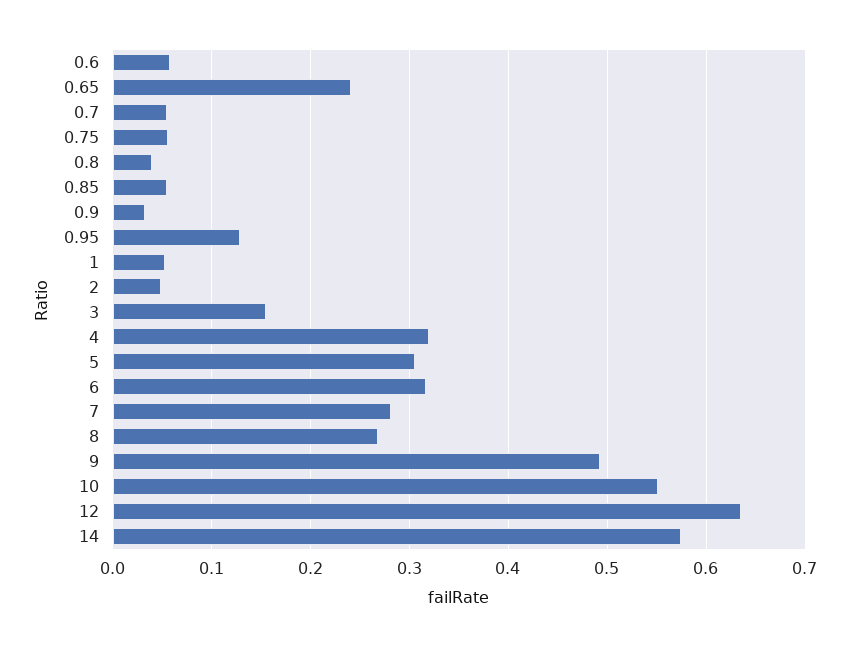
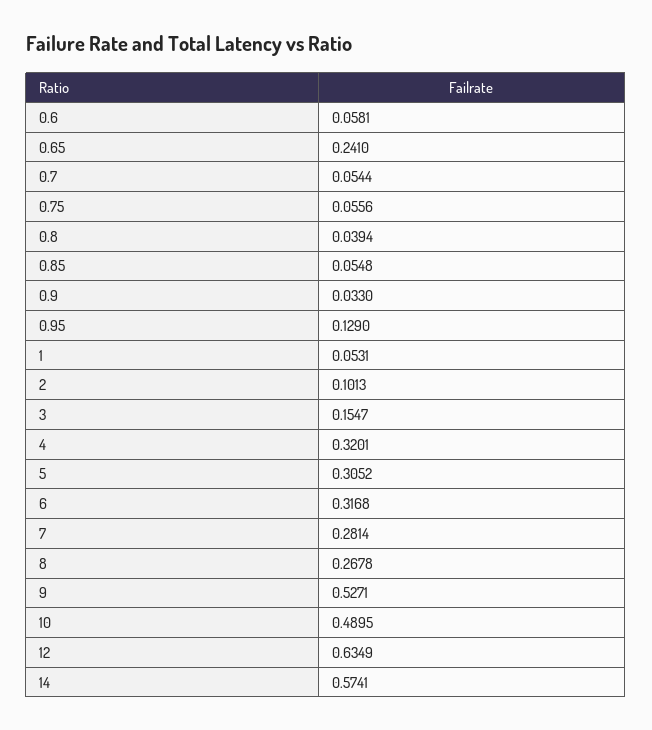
2: 0.05 -> 0.1013
9: 0.49 -> 0.5271
10: 0.55 -> 0.4895

